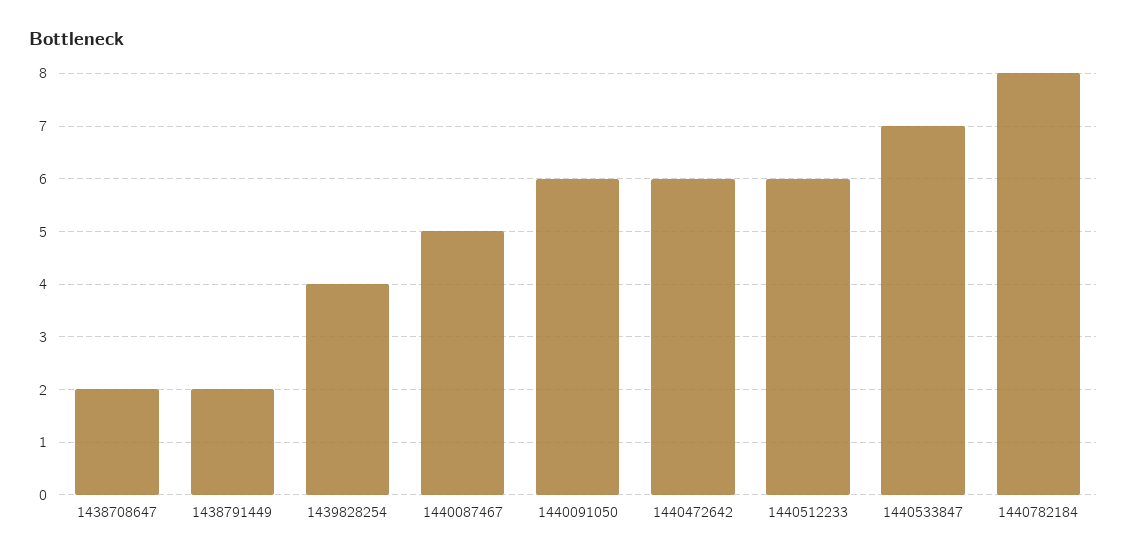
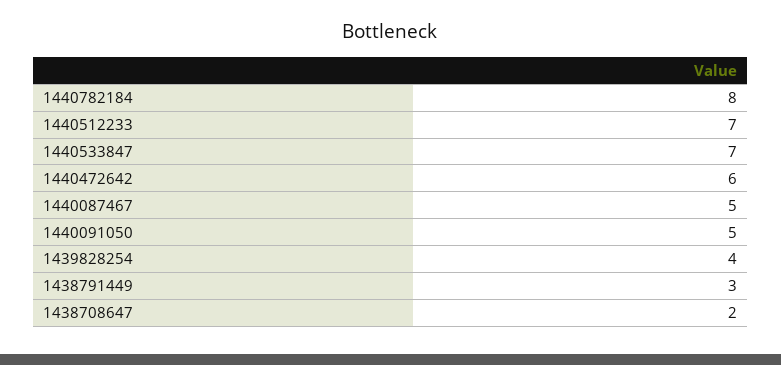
1438791449: 2 -> 3
1440091050: 6 -> 5
1440512233: 6 -> 7

